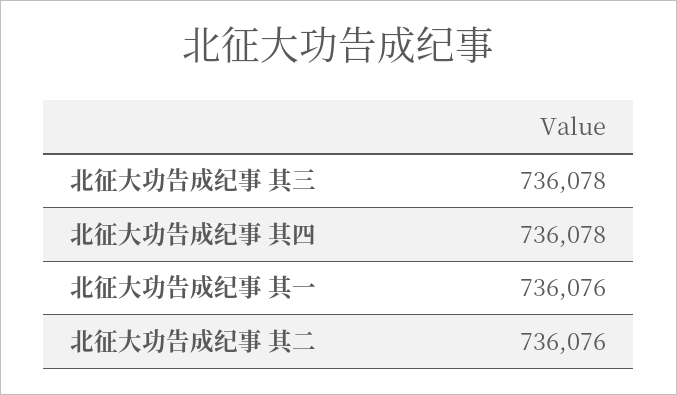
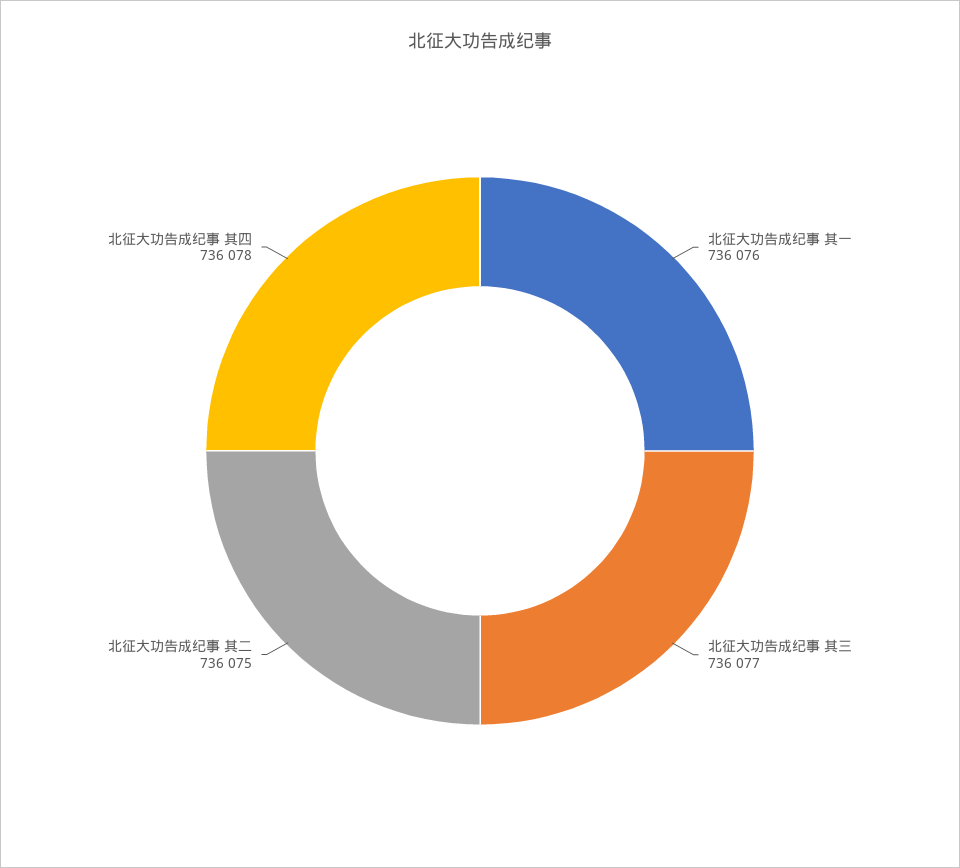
北征大功告成纪事 其三: 736078 -> 736077
北征大功告成纪事 其二: 736076 -> 736075

